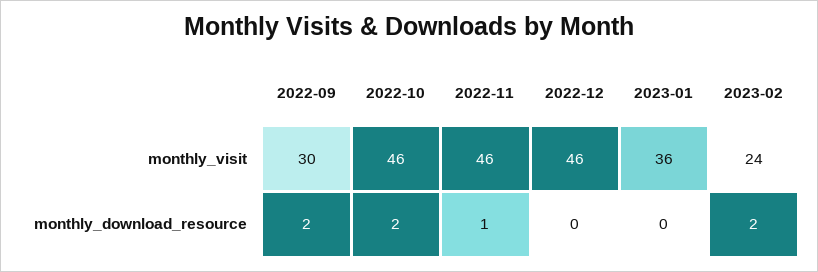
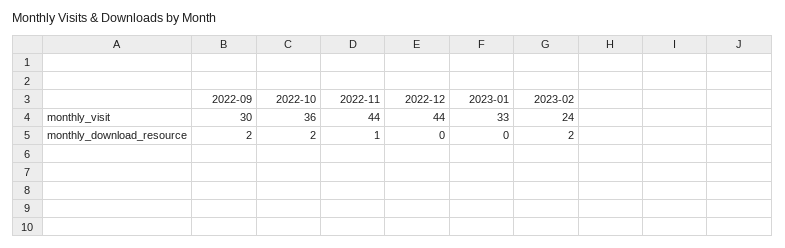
2022-10, monthly_visit: 46 -> 36
2022-11, monthly_visit: 46 -> 44
2022-12, monthly_visit: 46 -> 44
2023-01, monthly_visit: 36 -> 33

